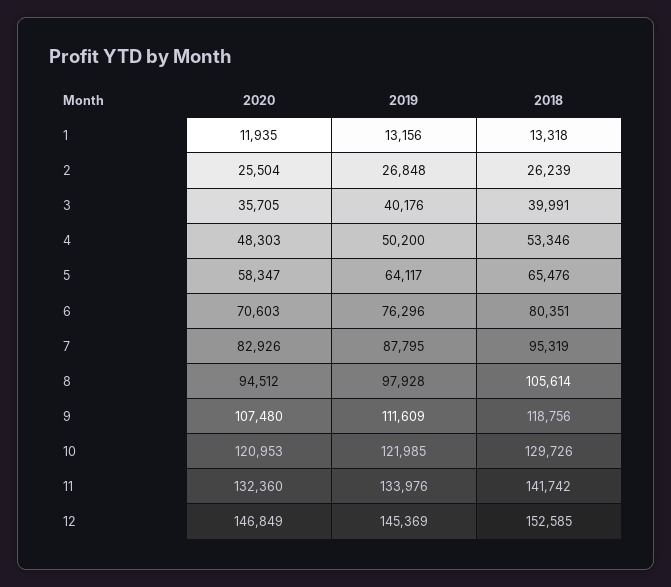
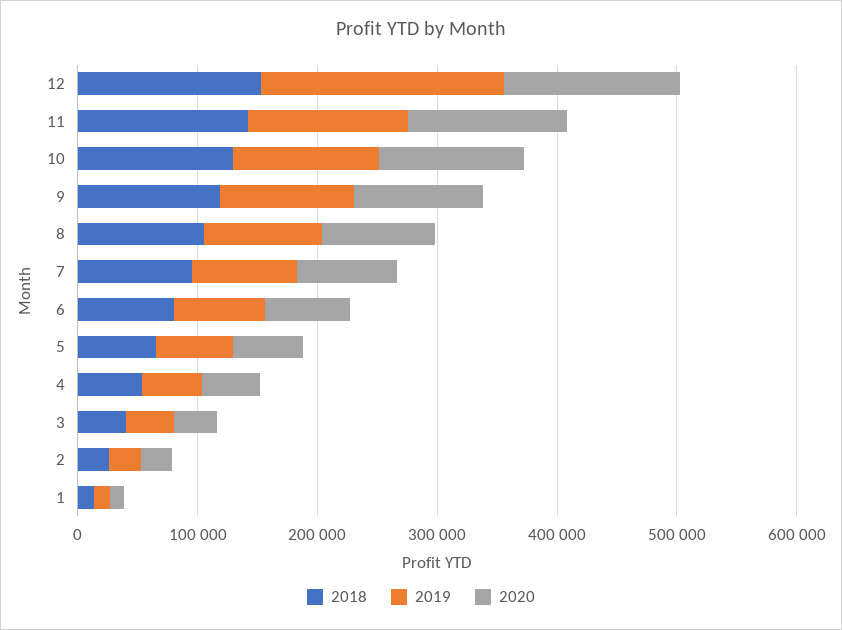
2019, 12: 145369 -> 200000

